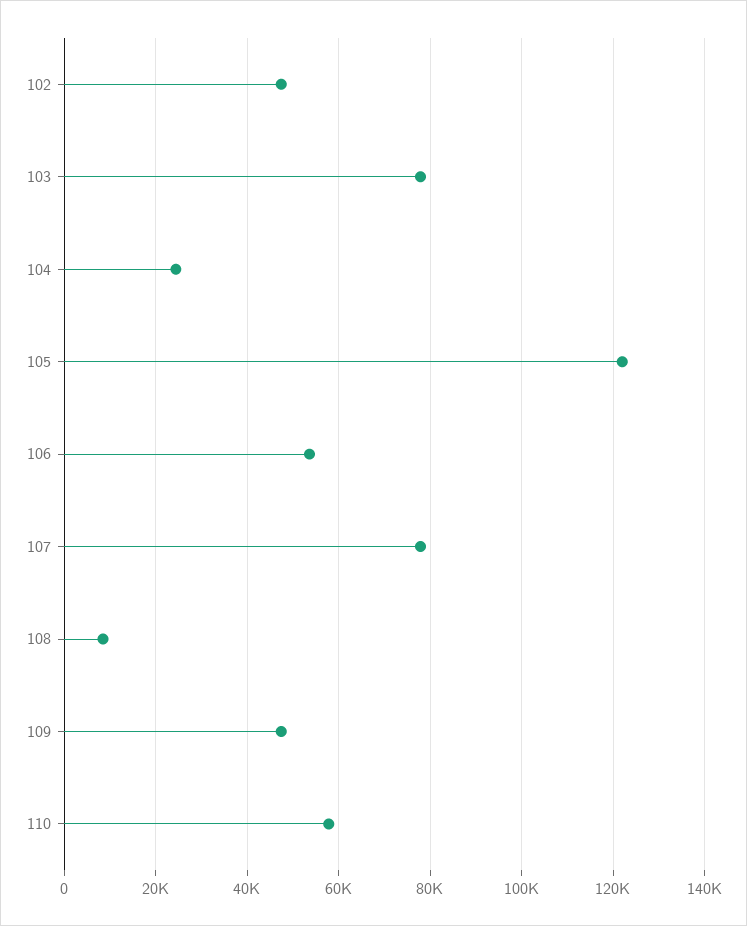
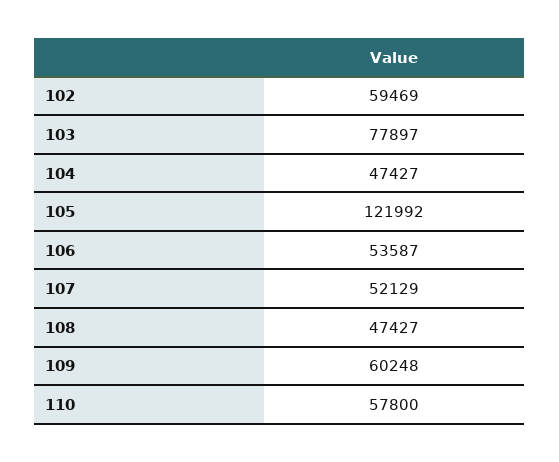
102: 48000 -> 59469
104: 24000 -> 47427
107: 78000 -> 52129
108: 8000 -> 47427
109: 48000 -> 60248

